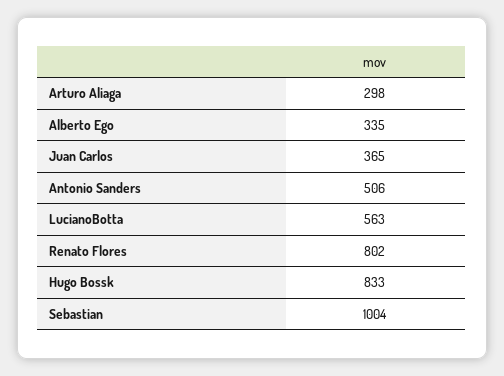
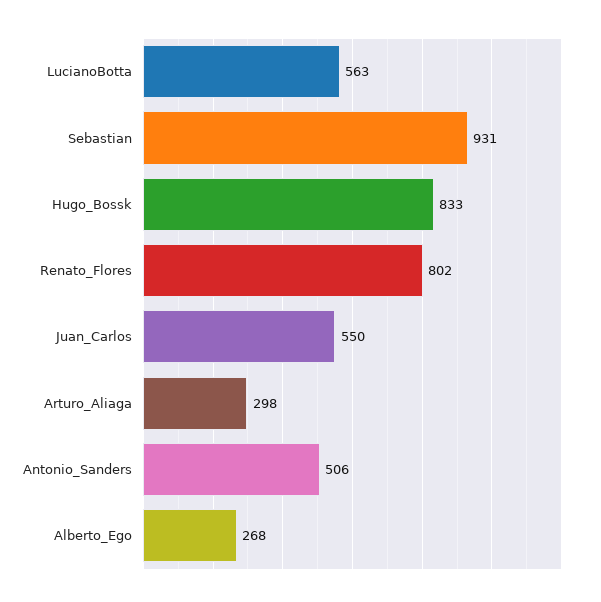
Alberto Ego: 335 -> 268
Juan Carlos: 365 -> 550
Sebastian: 1004 -> 931

